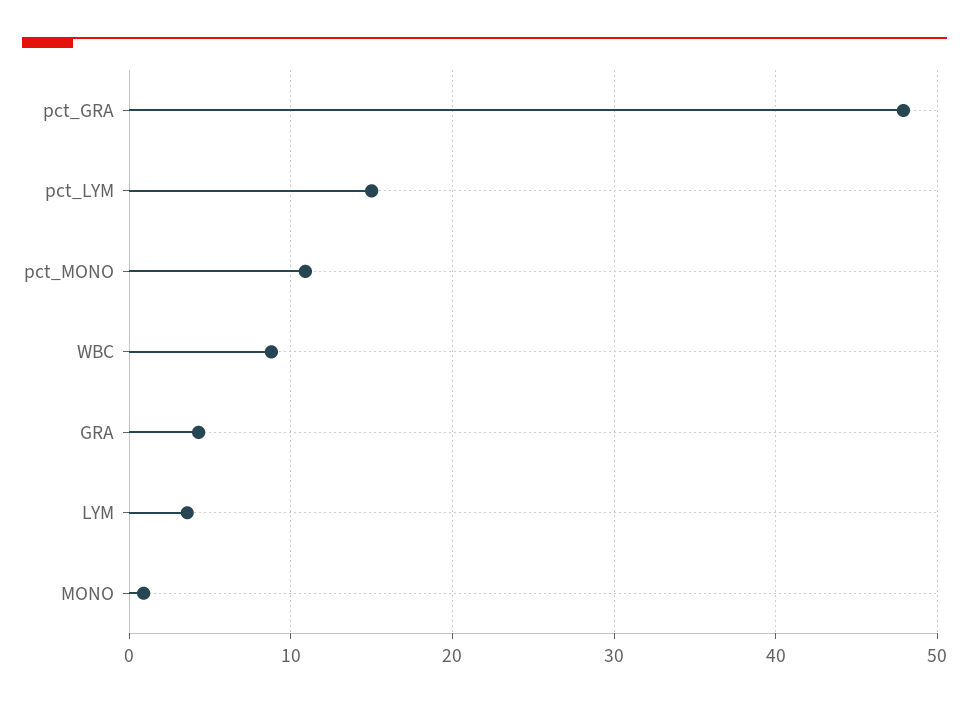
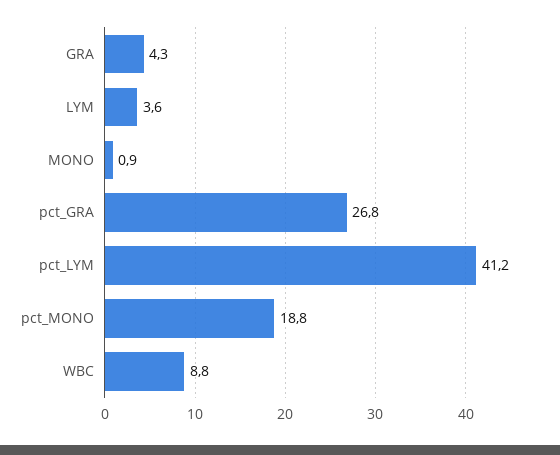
pct_GRA: 48 -> 26.8
pct_LYM: 15 -> 41.2
pct_MONO: 11 -> 18.8

